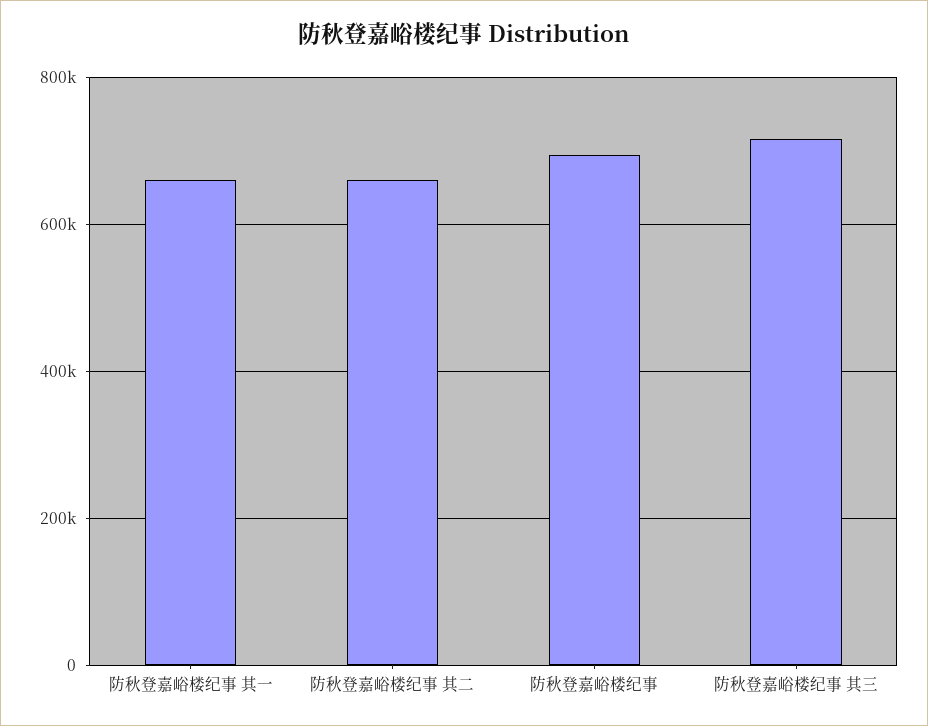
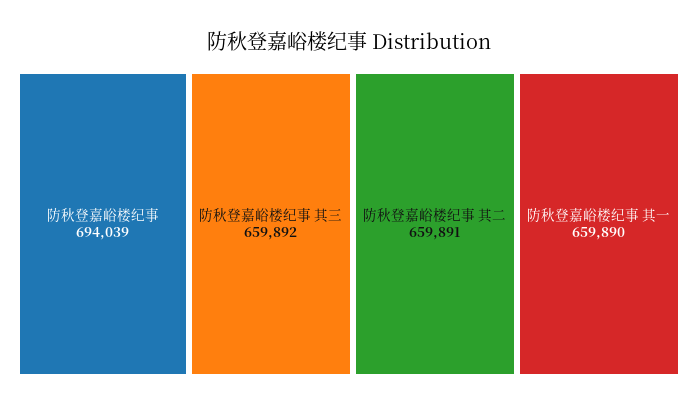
防秋登嘉峪楼纪事 其三: 720000 -> 659892

